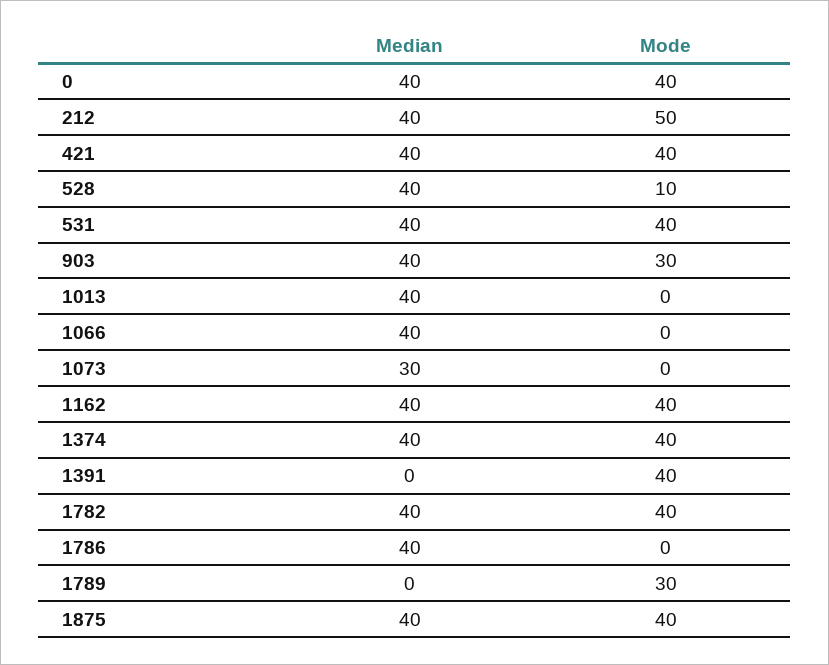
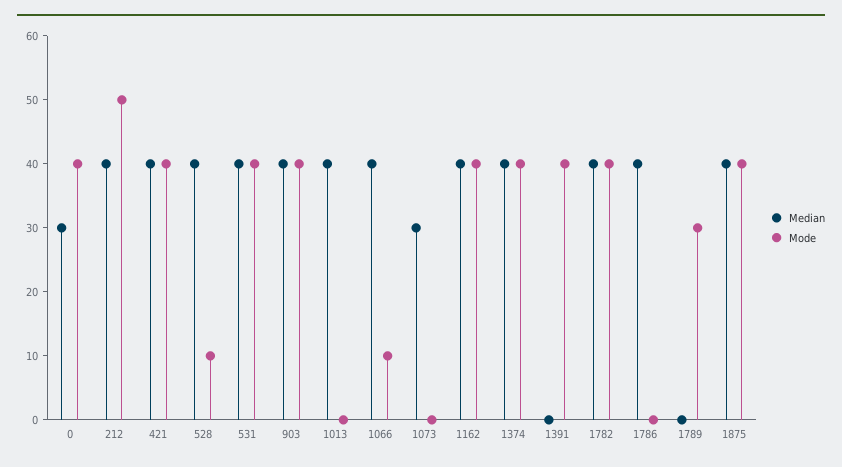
Median, 0: 40 -> 30
Mode, 903: 30 -> 40
Mode, 1066: 0 -> 10

